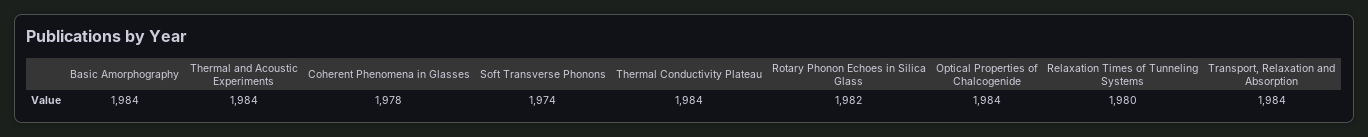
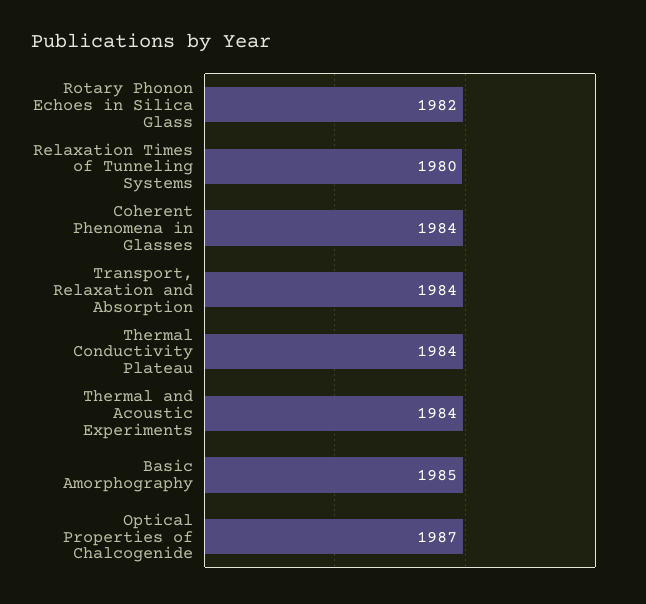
Basic Amorphography: 1984 -> 1985
Coherent Phenomena in Glasses: 1978 -> 1984
Soft Transverse Phonons: 1974 -> none
Optical Properties of Chalcogenide: 1984 -> 1987

